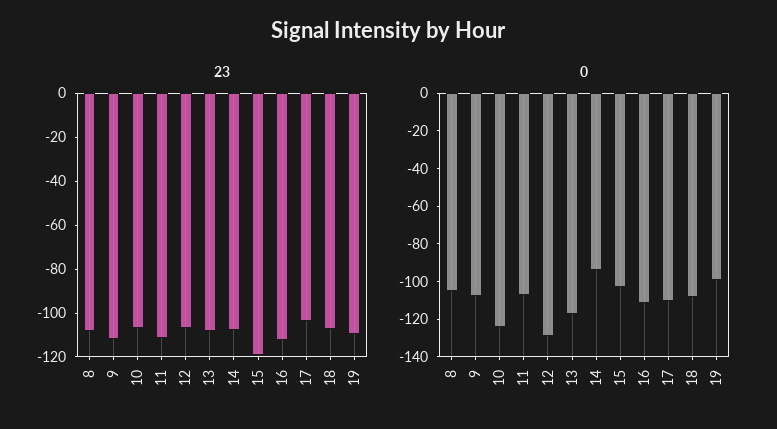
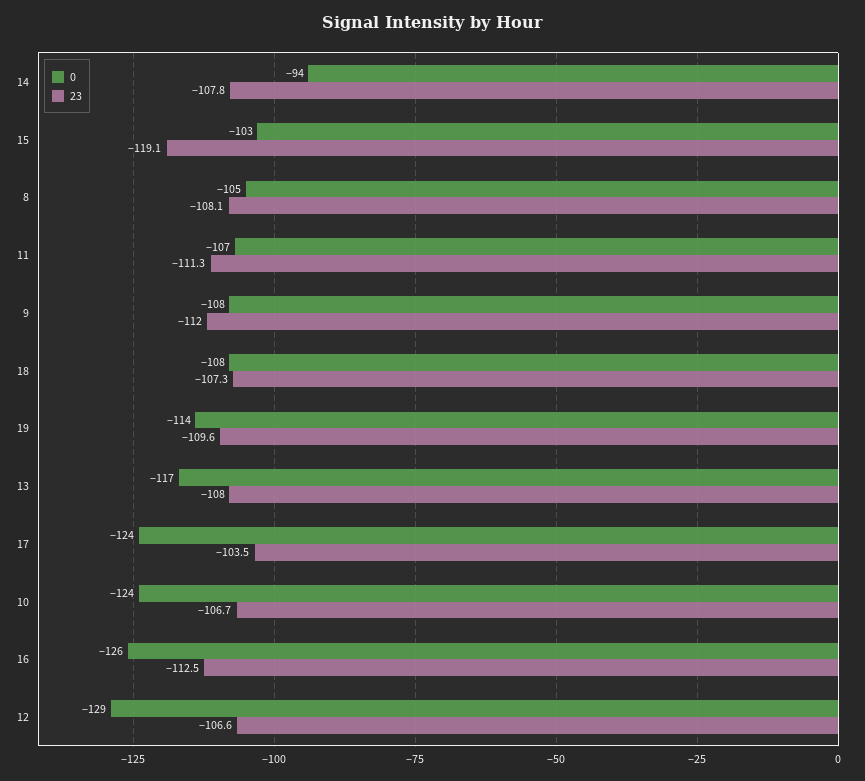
0, 16: -110 -> -126
0, 17: -110 -> -124
0, 19: -100 -> -114

